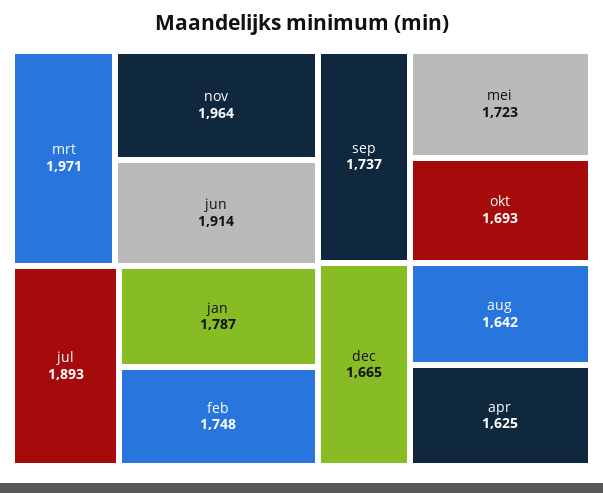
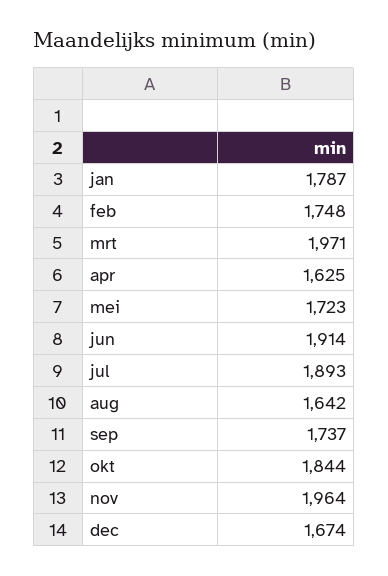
okt: 1693 -> 1844
dec: 1665 -> 1674

